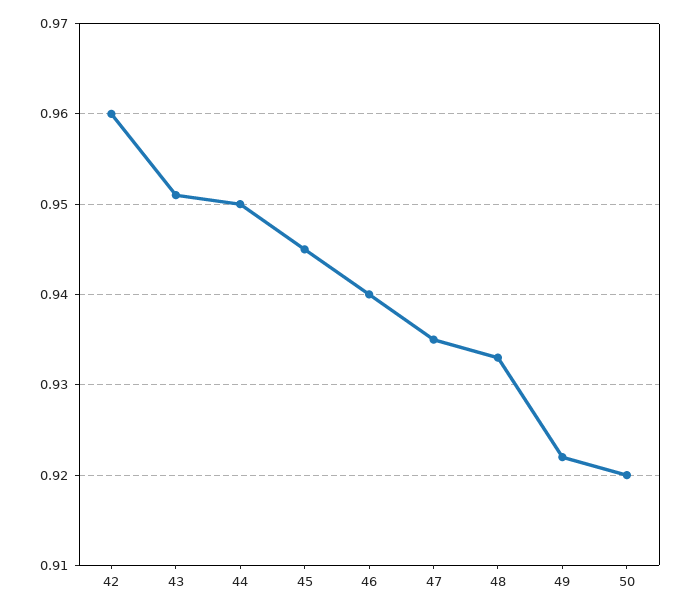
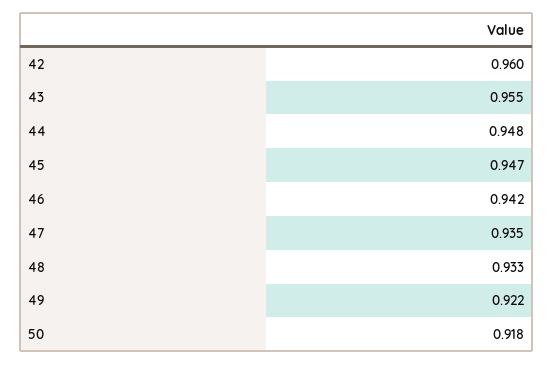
43: 0.951 -> 0.955
44: 0.95 -> 0.948
45: 0.945 -> 0.947
46: 0.94 -> 0.942
50: 0.92 -> 0.918

